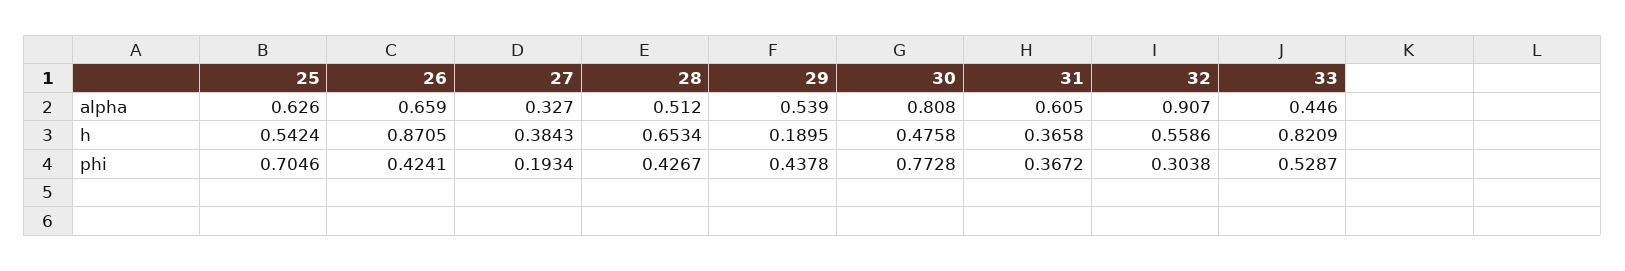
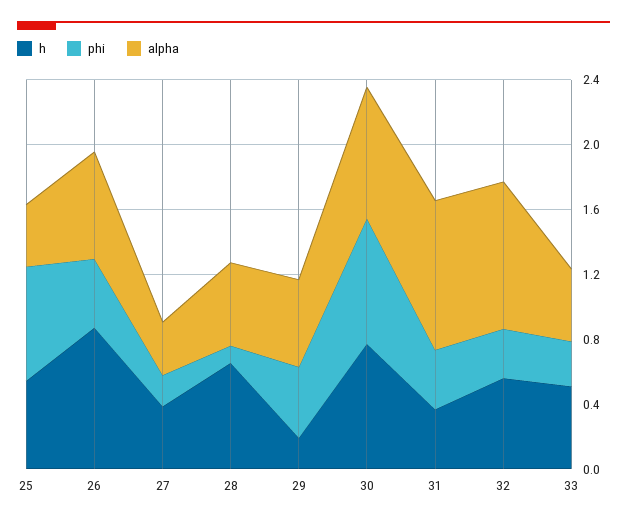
alpha, 25: 0.626 -> 0.4
alpha, 31: 0.605 -> 0.9
h, 30: 0.4758 -> 0.8
h, 33: 0.8209 -> 0.5
phi, 28: 0.4267 -> 0.1
phi, 33: 0.5287 -> 0.3

